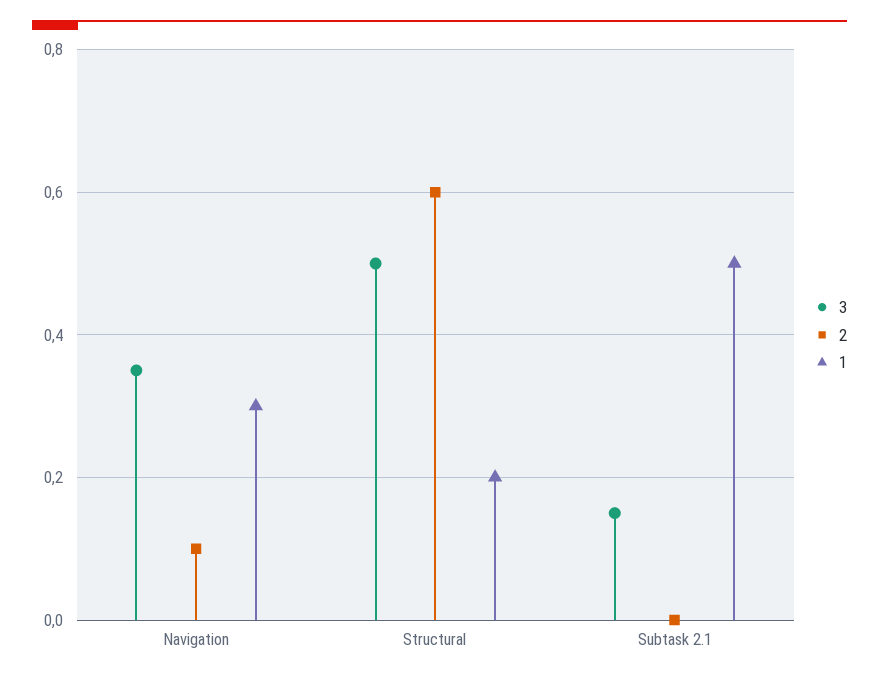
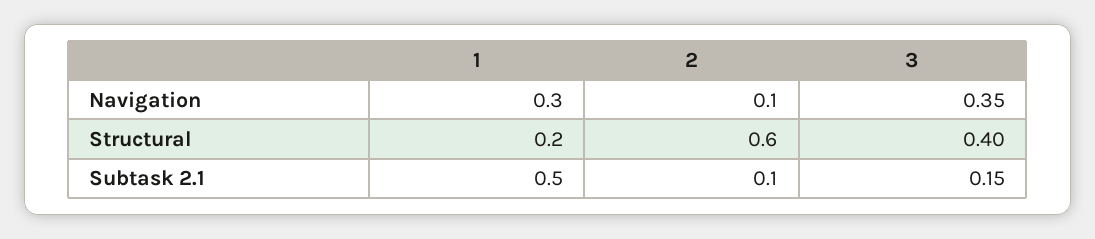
3, Structural: 0.5 -> 0.4
2, Subtask 2.1: 0 -> 0.1

